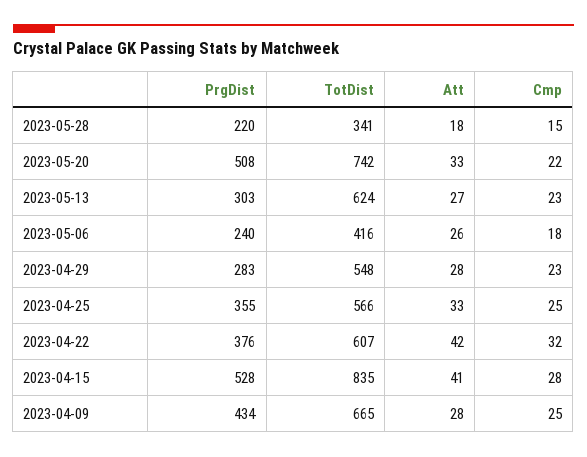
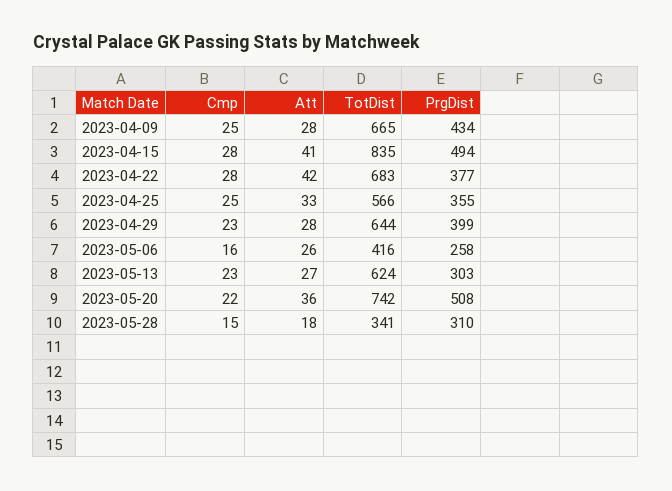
PrgDist, 2023-05-28: 220 -> 310
Att, 2023-05-20: 33 -> 36
PrgDist, 2023-05-06: 240 -> 258
Cmp, 2023-05-06: 18 -> 16
PrgDist, 2023-04-29: 283 -> 399
TotDist, 2023-04-29: 548 -> 644
PrgDist, 2023-04-22: 376 -> 377
TotDist, 2023-04-22: 607 -> 683
Cmp, 2023-04-22: 32 -> 28
PrgDist, 2023-04-15: 528 -> 494

